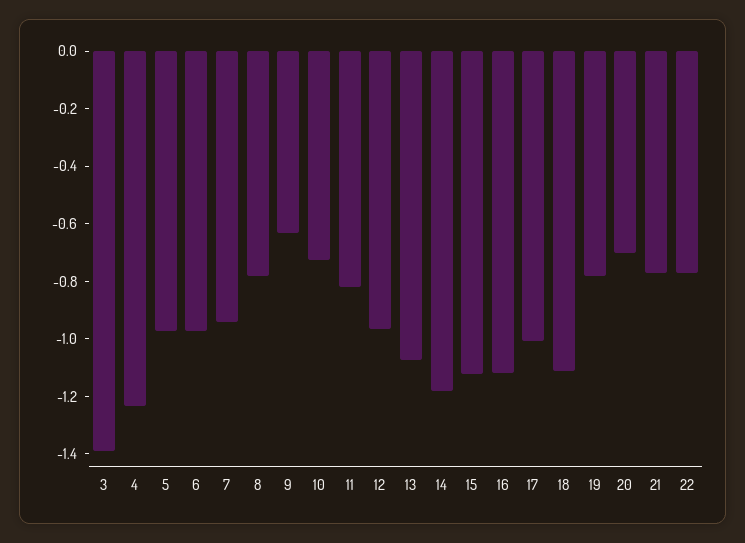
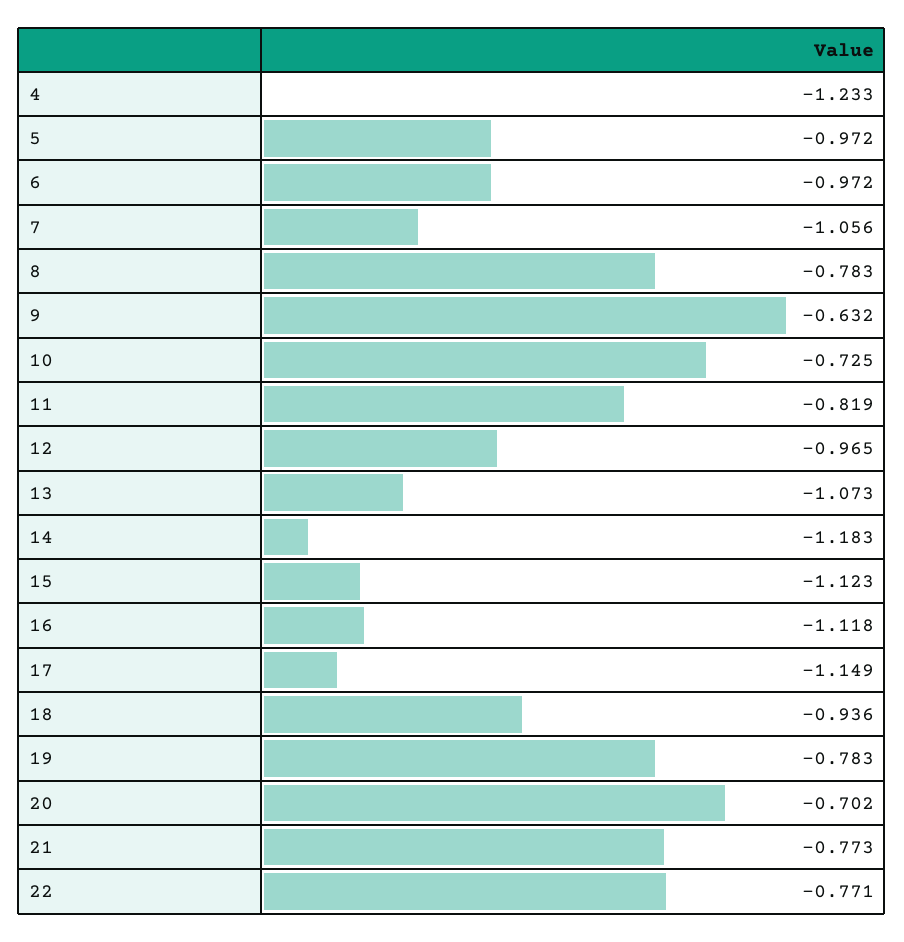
3: -1.4 -> none
7: -0.95 -> -1.056
17: -1 -> -1.149
18: -1.1 -> -0.936

